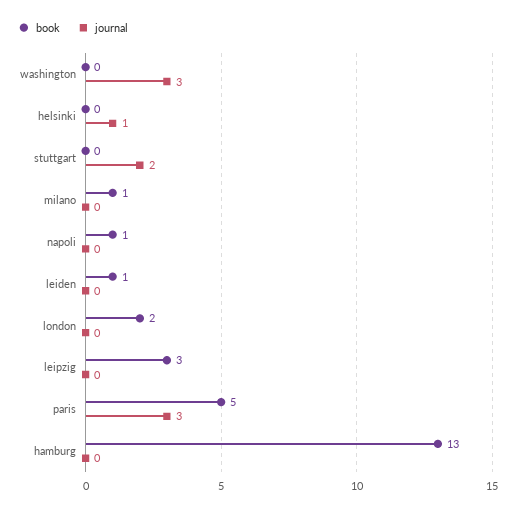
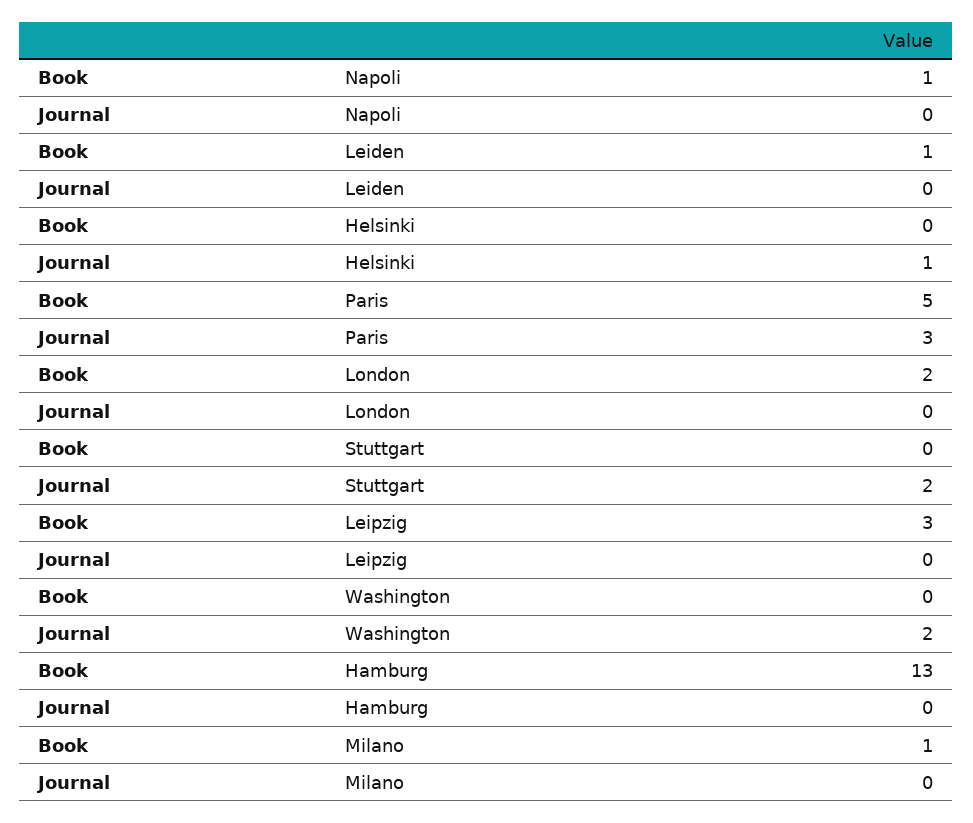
journal, washington: 3 -> 2

